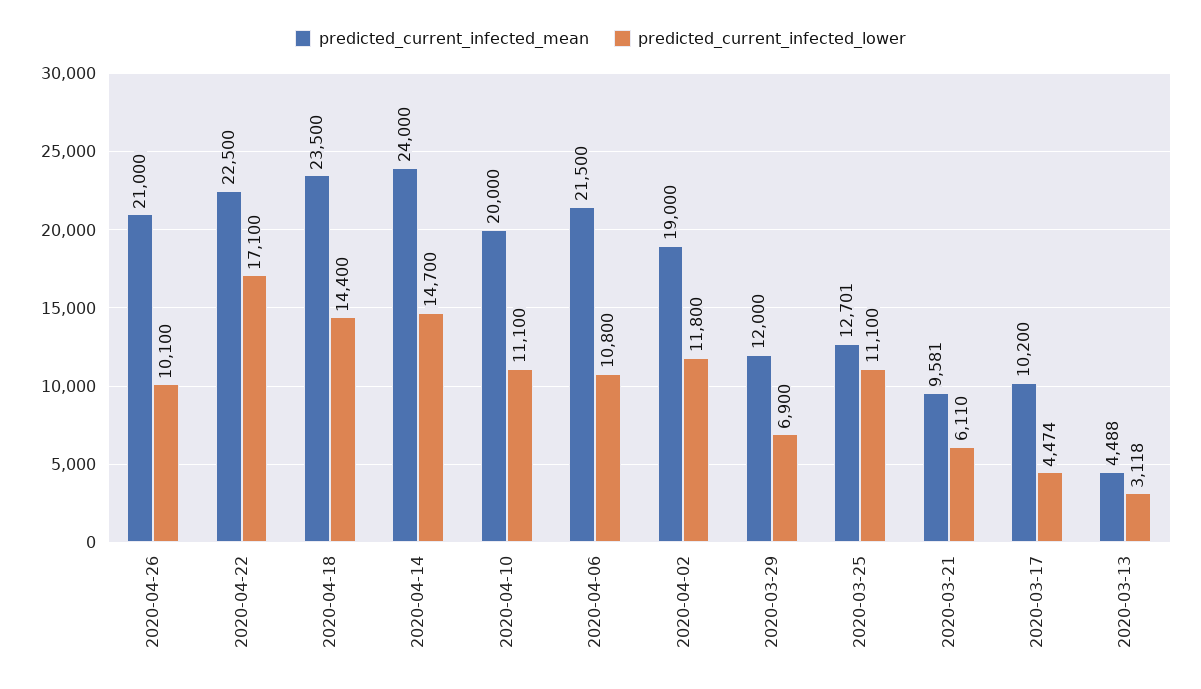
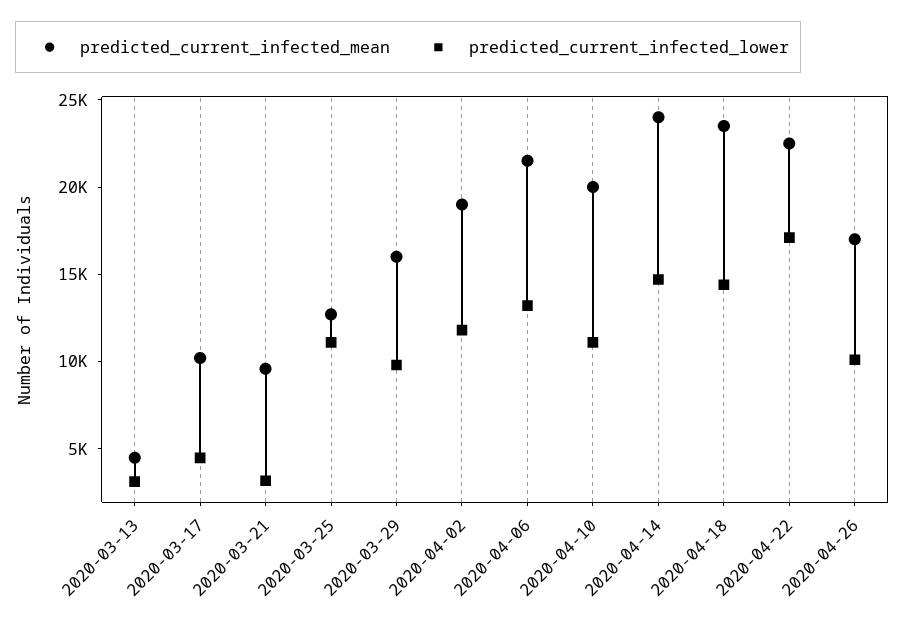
predicted_current_infected_mean, 2020-04-26: 21000 -> 17000
predicted_current_infected_lower, 2020-04-06: 10800 -> 13000
predicted_current_infected_mean, 2020-03-29: 12000 -> 16000
predicted_current_infected_lower, 2020-03-29: 6900 -> 10000
predicted_current_infected_lower, 2020-03-21: 6110 -> 3000

